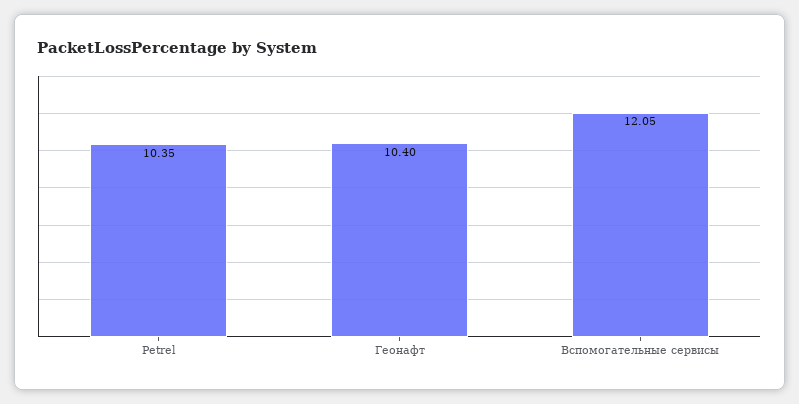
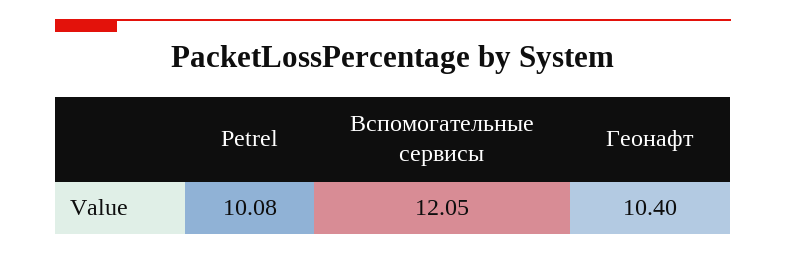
Petrel: 10.35 -> 10.08

